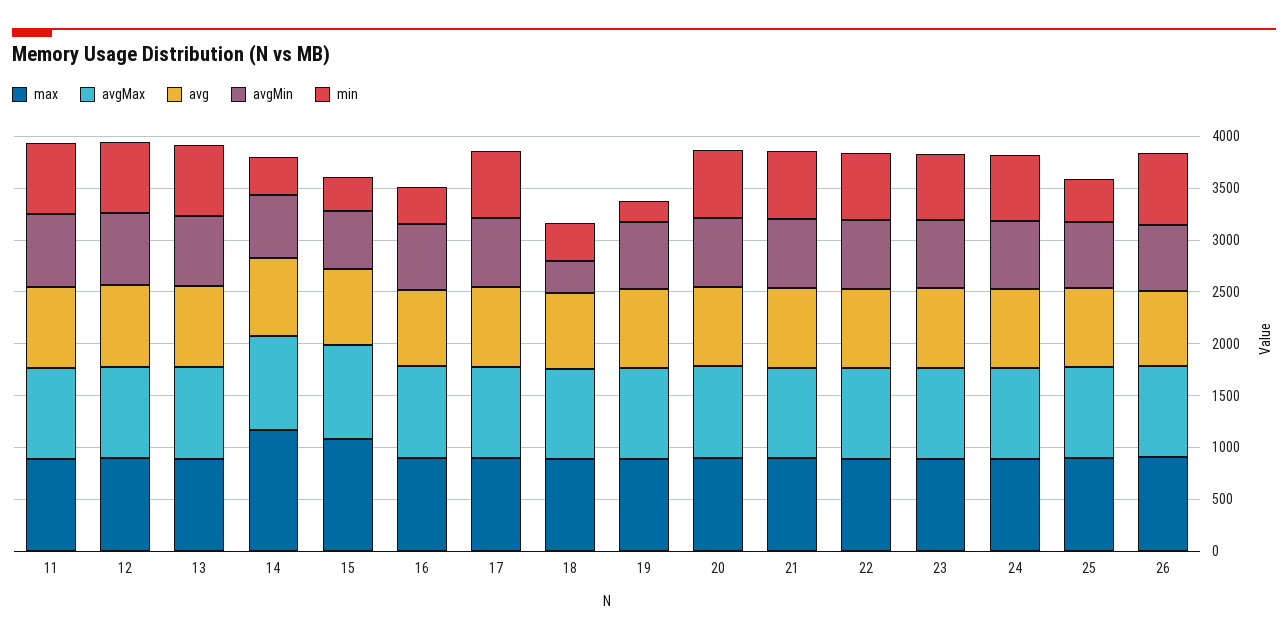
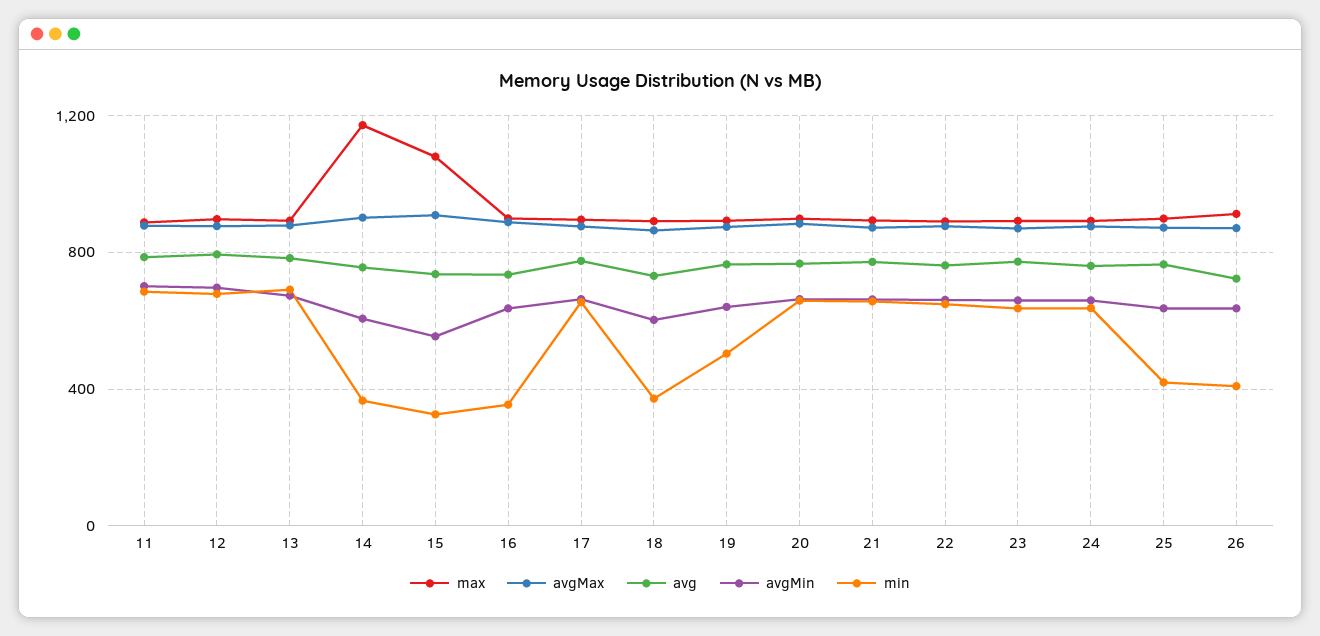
avgMin, 18: 300 -> 600
min, 19: 200 -> 500
min, 26: 700 -> 400

